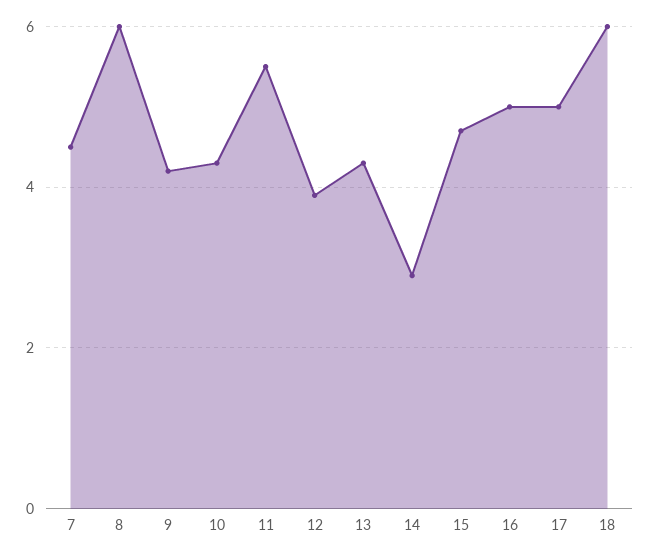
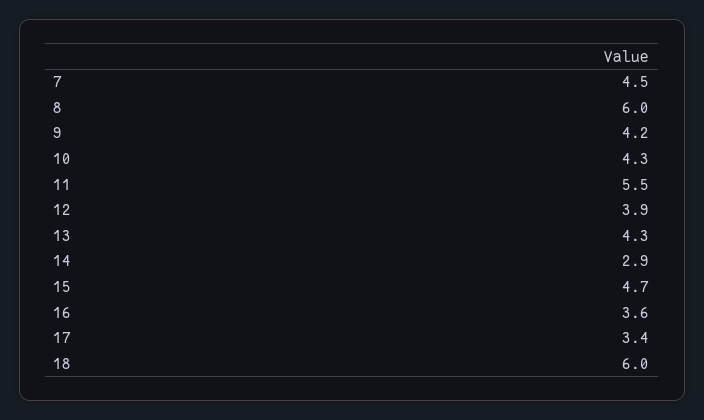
16: 5 -> 3.6
17: 5 -> 3.4

